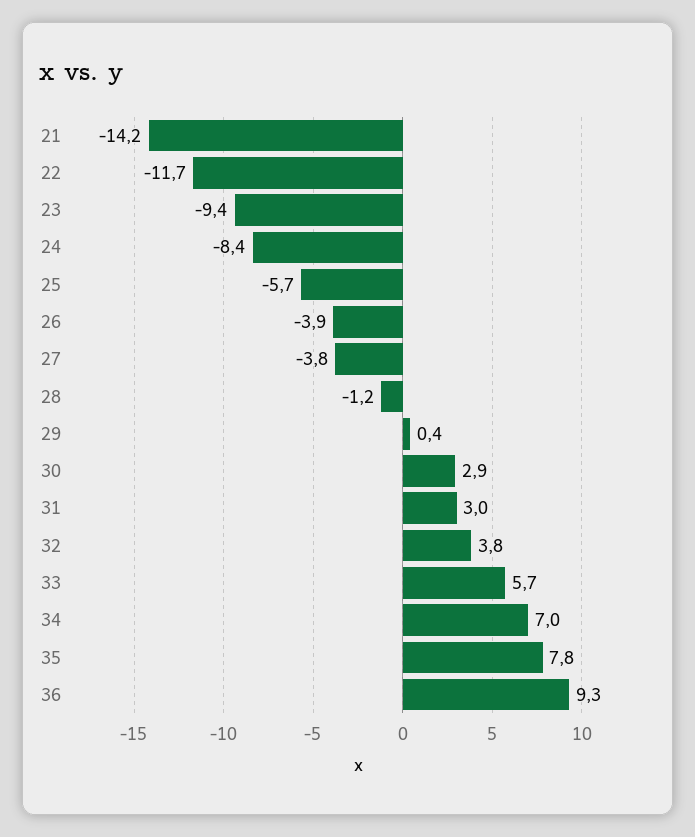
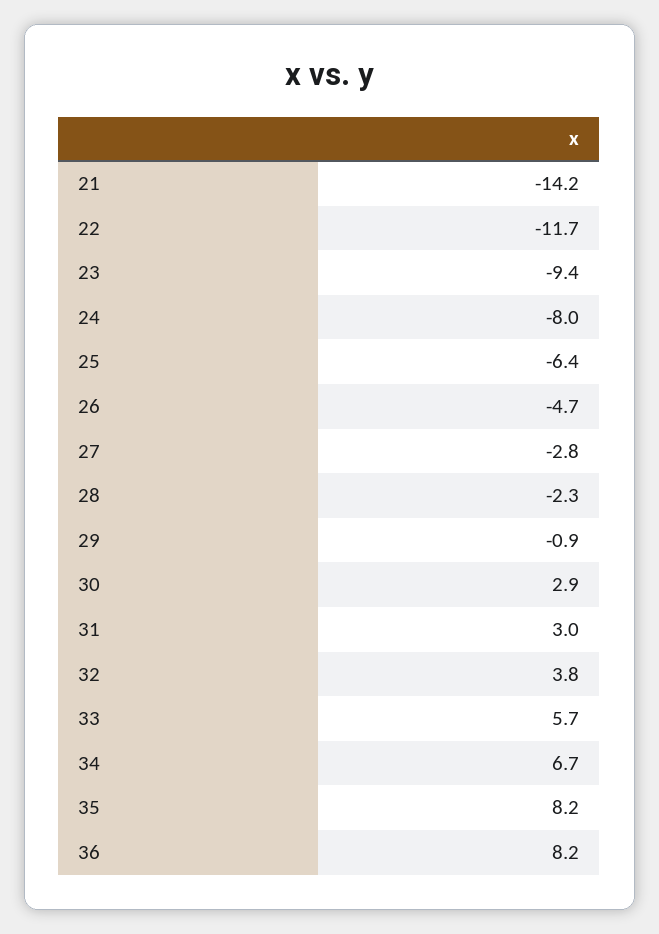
24: -8.4 -> -8
25: -5.7 -> -6.4
26: -3.9 -> -4.7
27: -3.8 -> -2.8
28: -1.2 -> -2.3
29: 0.4 -> -0.9
34: 7 -> 6.7
35: 7.8 -> 8.2
36: 9.3 -> 8.2

